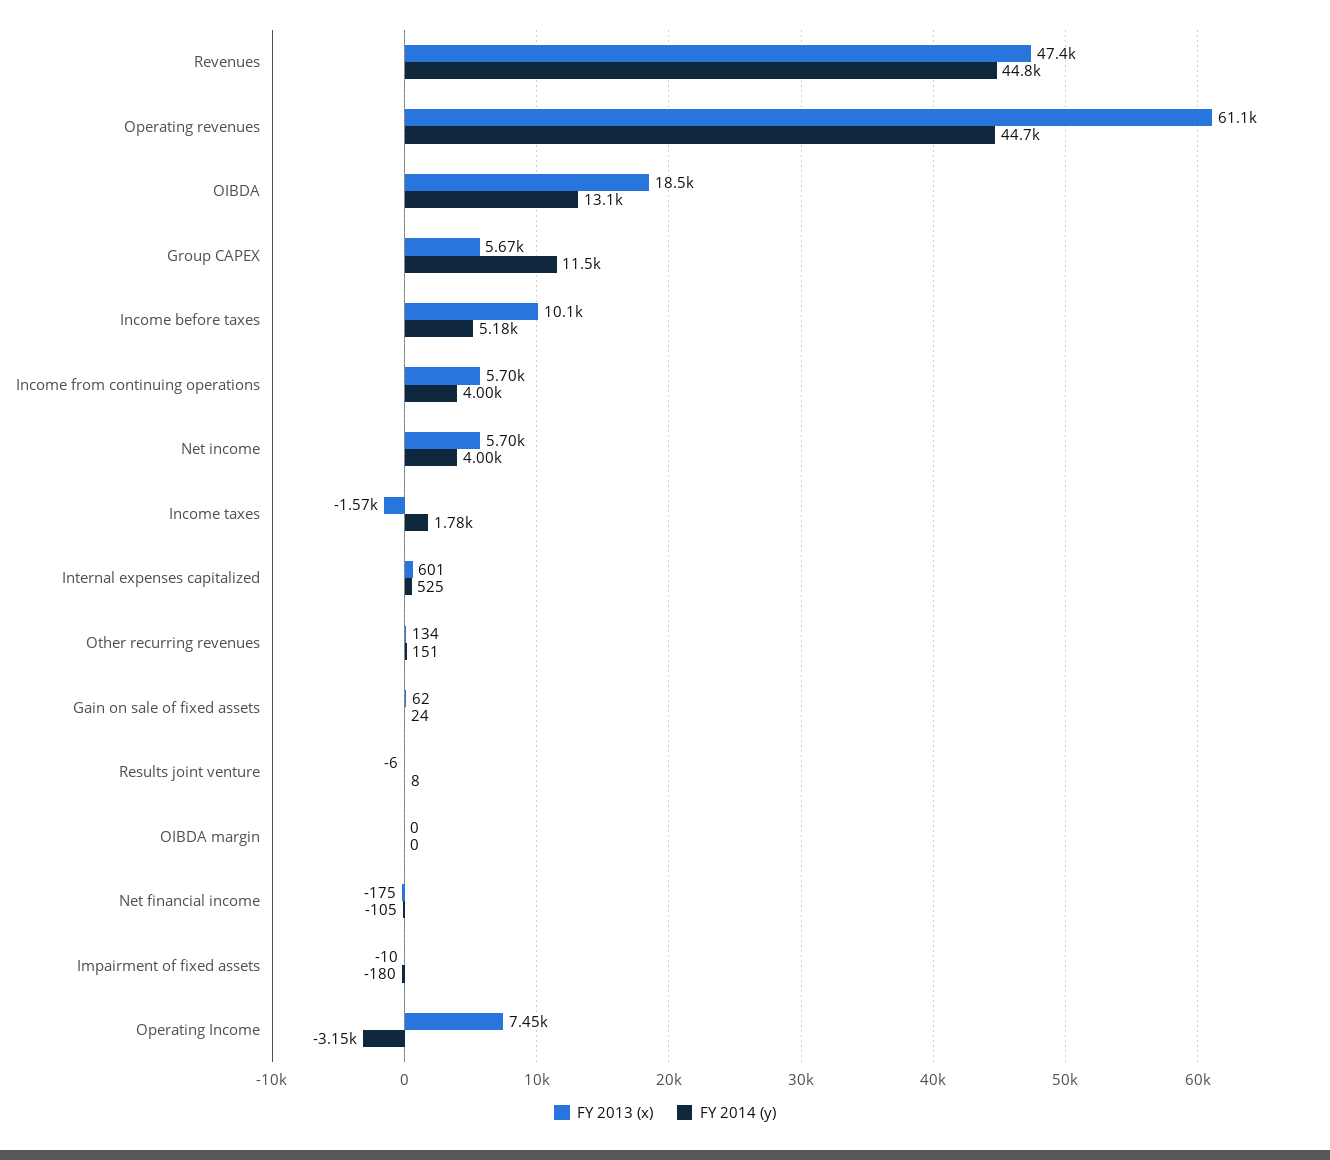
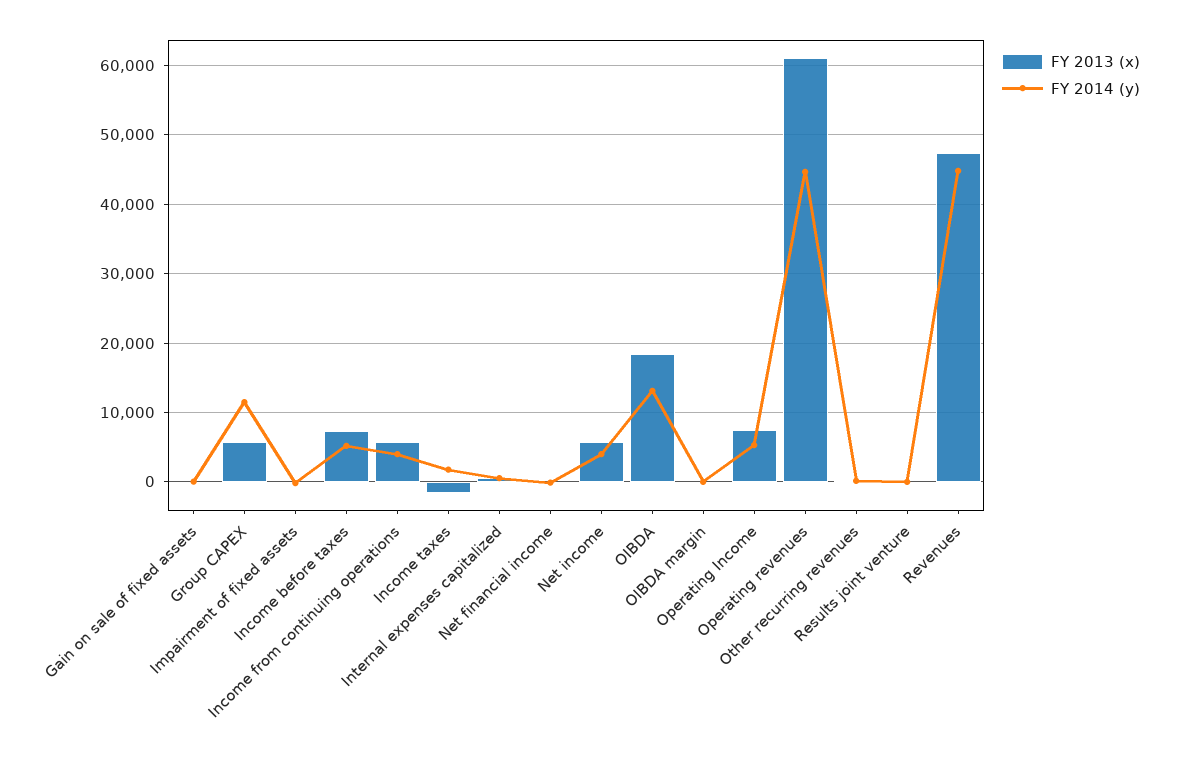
FY 2013 (x), Income before taxes: 10100 -> 7000
FY 2014 (y), Operating Income: -3150 -> 5000

